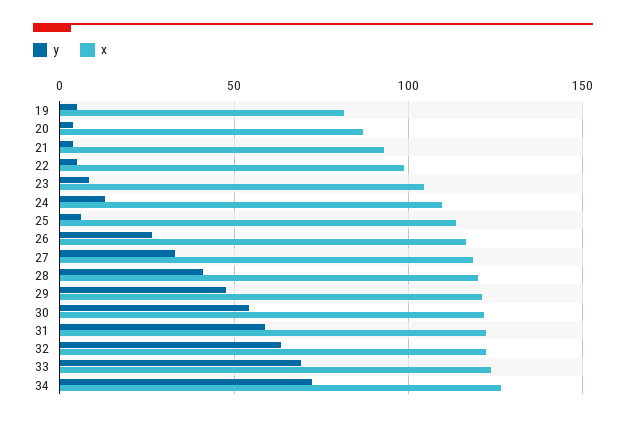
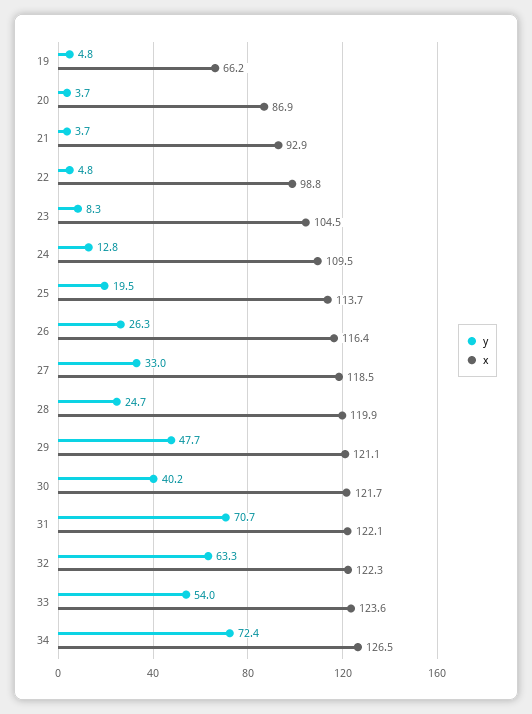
x, 19: 80 -> 66.2
y, 25: 5 -> 19.5
y, 28: 40 -> 24.7
y, 30: 55 -> 40.2
y, 31: 60 -> 70.7
y, 33: 70 -> 54

